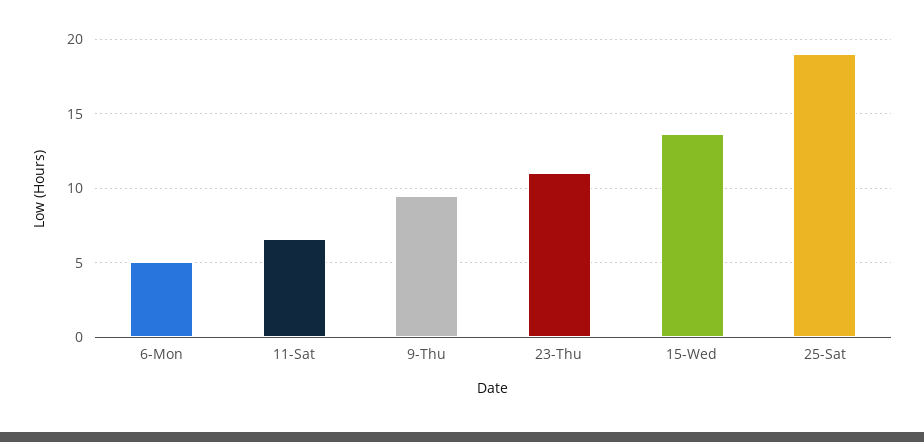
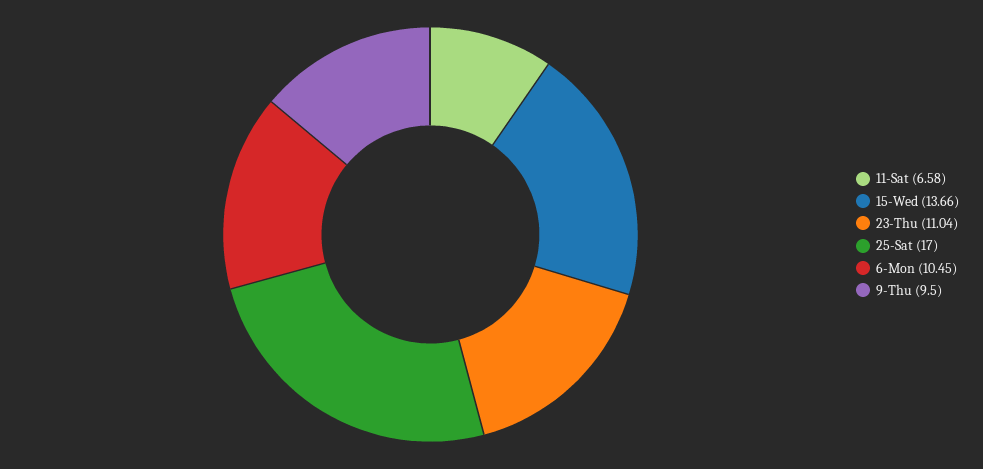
6-Mon: 5 -> 10.45
25-Sat: 19 -> 17

